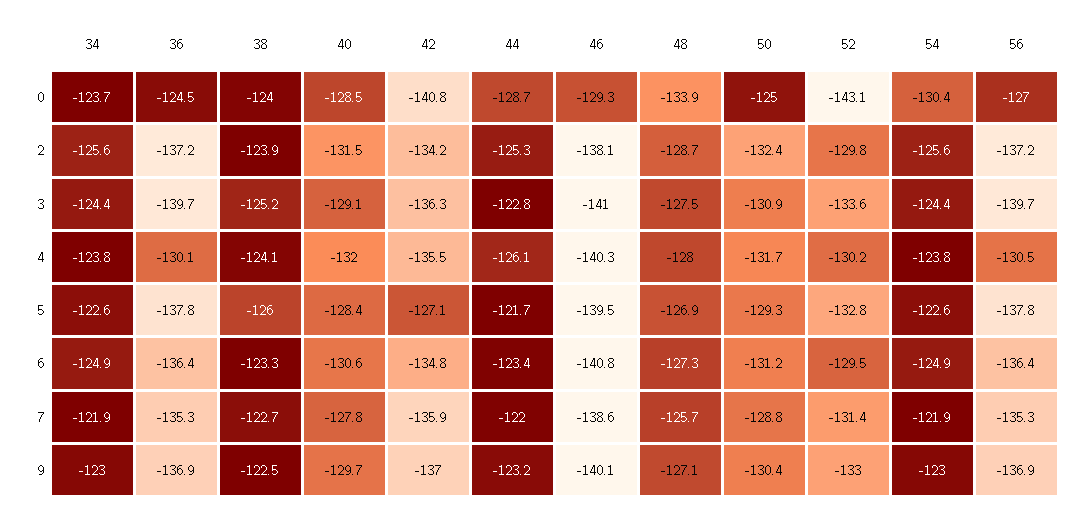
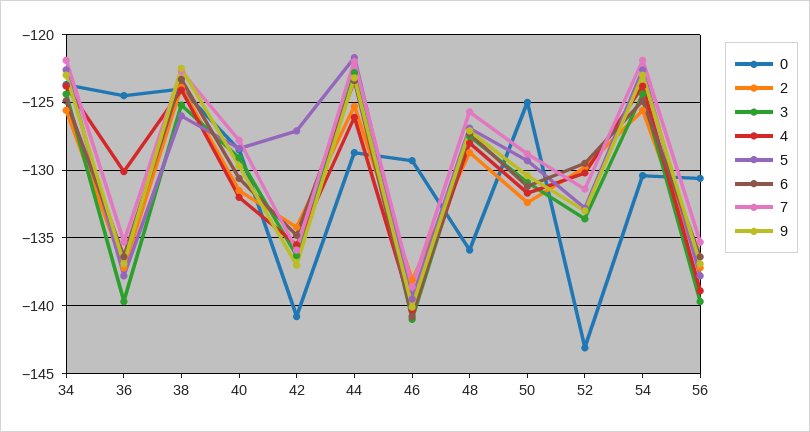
0, 48: -133.9 -> -136
0, 56: -127 -> -130.5
4, 56: -130.5 -> -139

